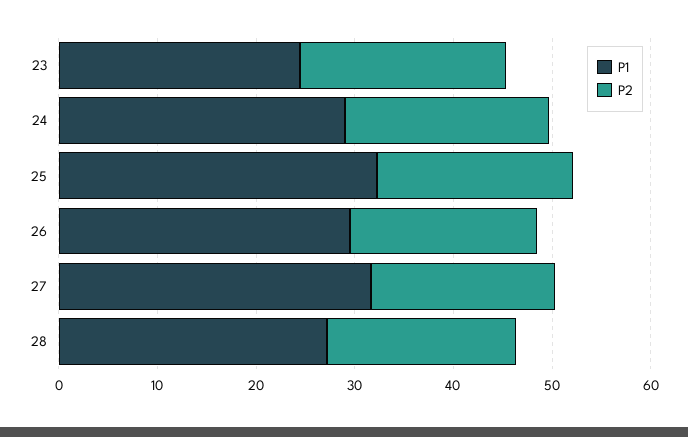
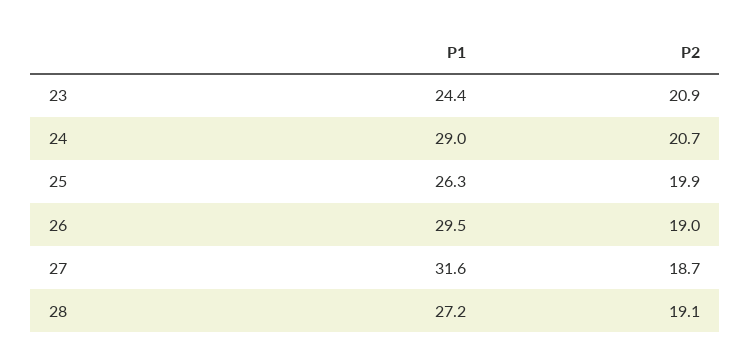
P1, 25: 32 -> 26.3

